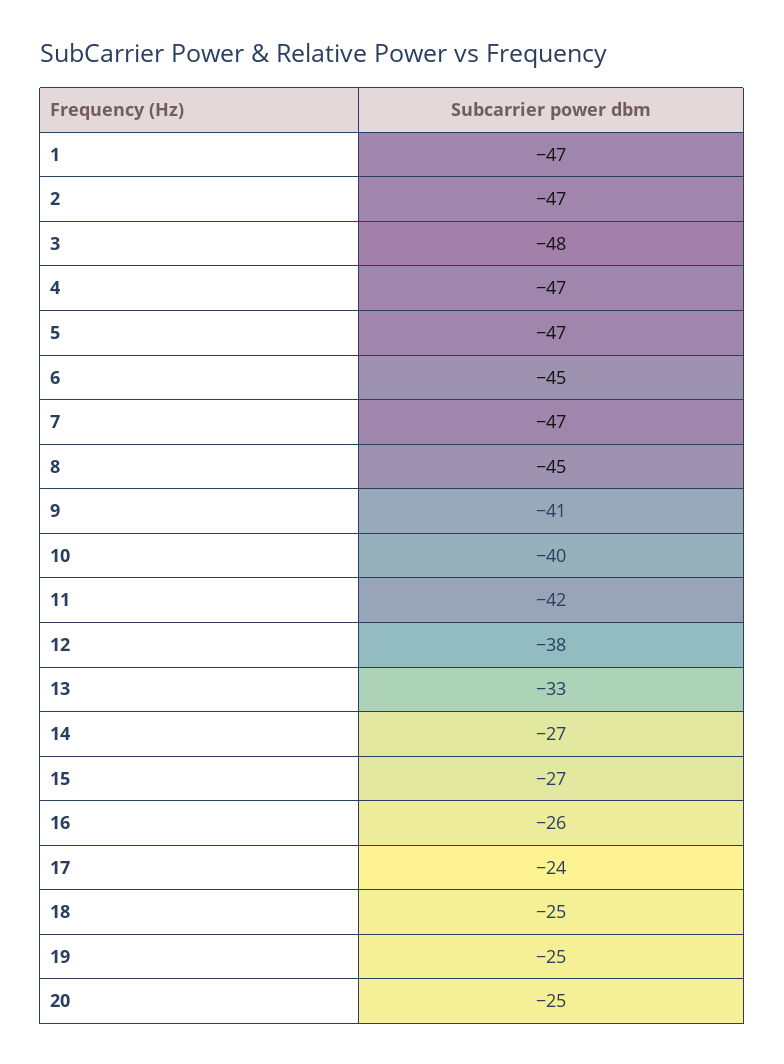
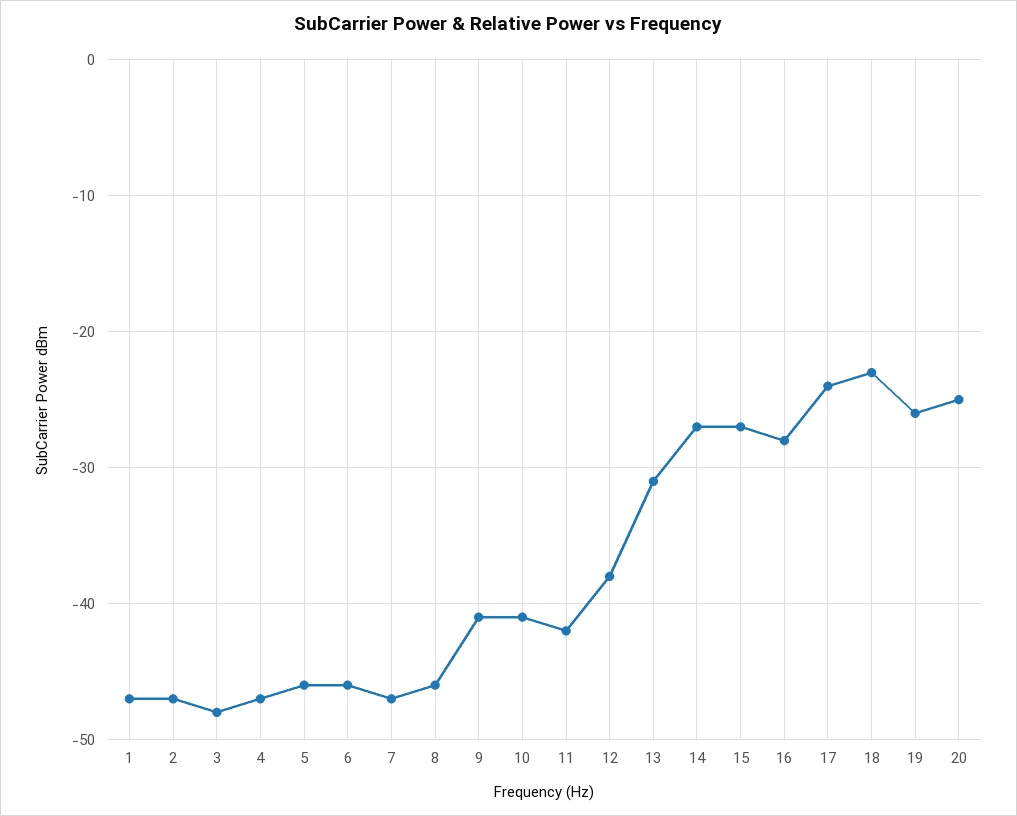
5: -47 -> -46
6: -45 -> -46
8: -45 -> -46
10: -40 -> -41
13: -33 -> -31
16: -26 -> -28
18: -25 -> -23
19: -25 -> -26

